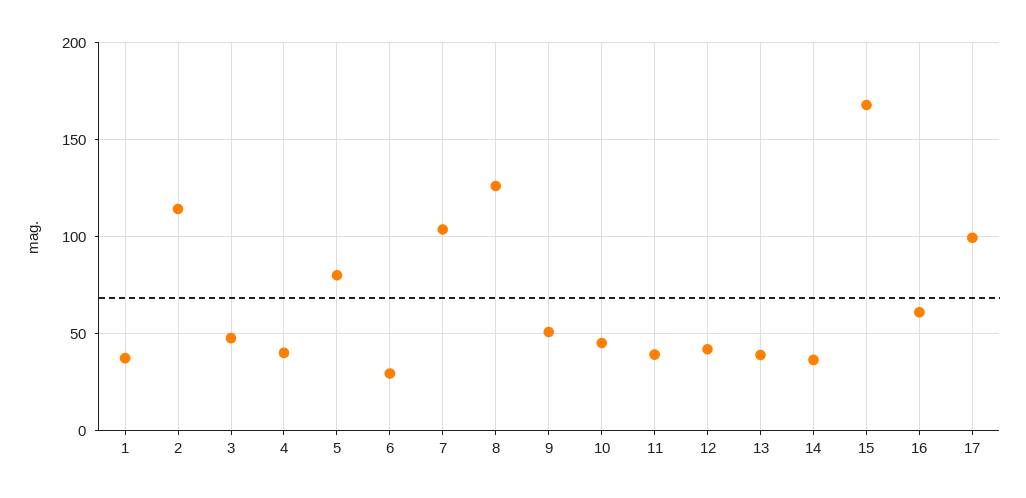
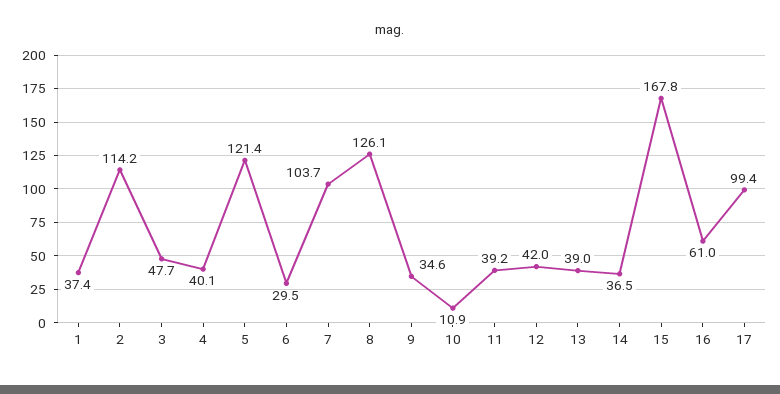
5: 80 -> 121.4
9: 50 -> 34.6
10: 45 -> 10.9

